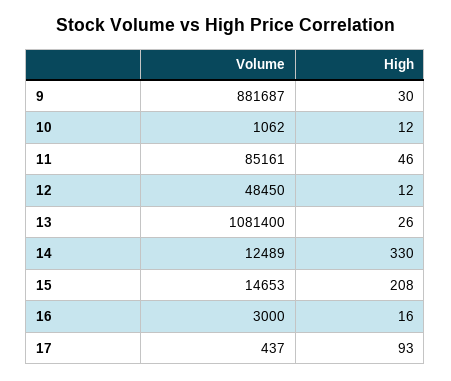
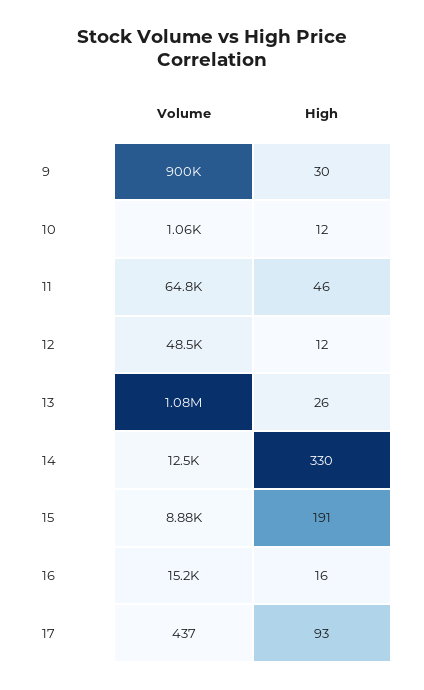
Volume, 9: 881687 -> 900000
Volume, 11: 85161 -> 64800
Volume, 15: 14653 -> 8880
High, 15: 208 -> 191
Volume, 16: 3000 -> 15200

